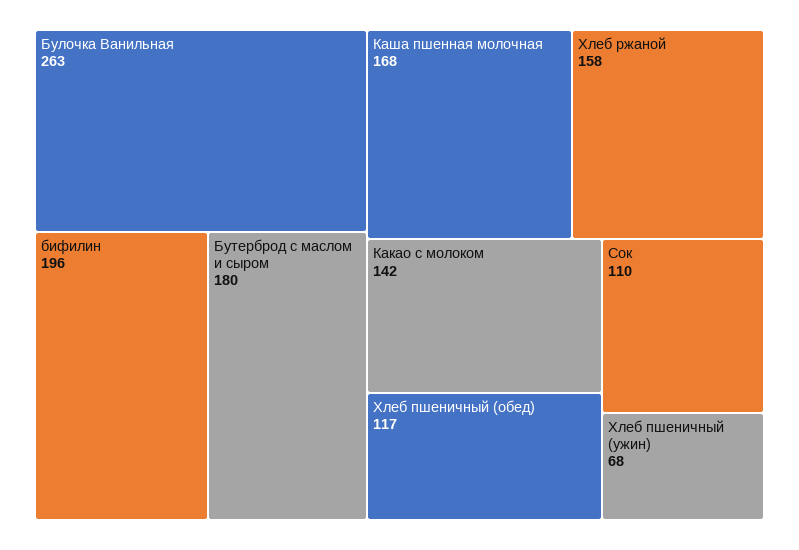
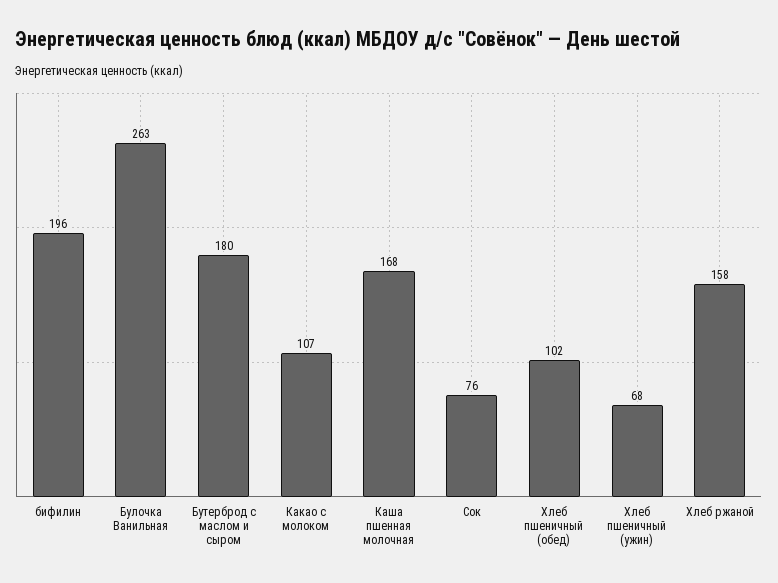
Какао с молоком: 142 -> 107
Хлеб пшеничный (обед): 117 -> 102
Сок: 110 -> 76

